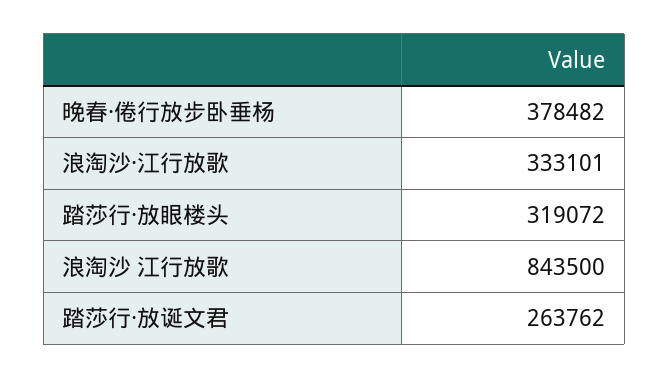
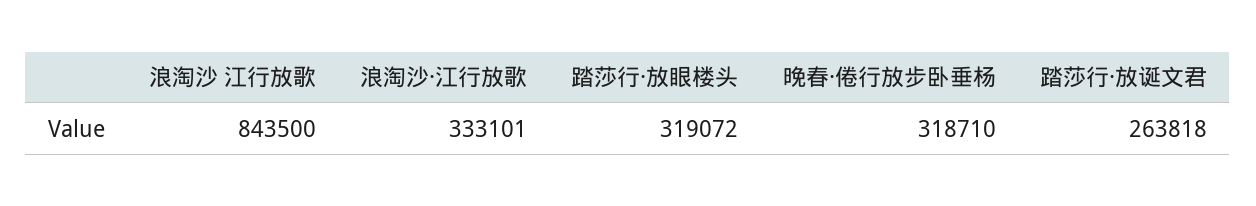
晚春·倦行放步卧垂杨: 378482 -> 318710
踏莎行·放诞文君: 263762 -> 263818

